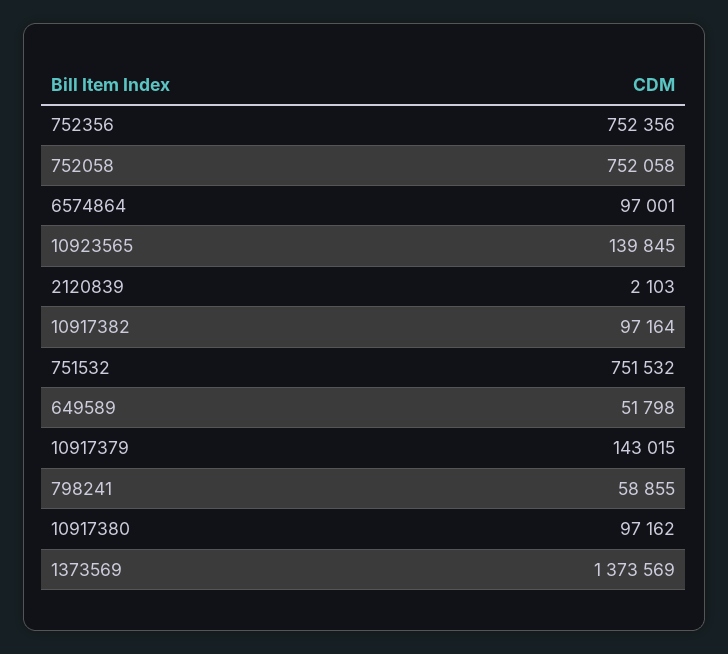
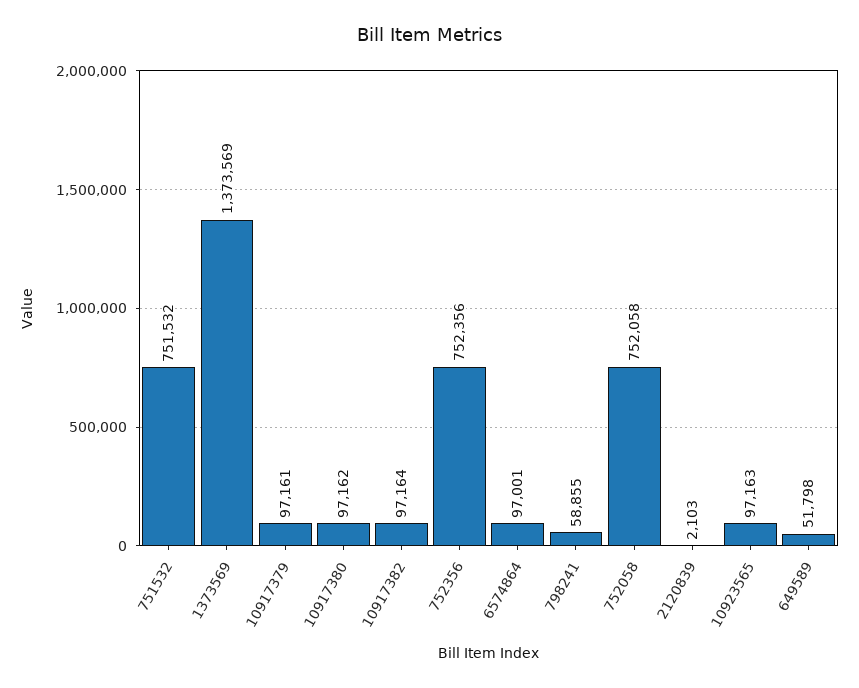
10923565: 139845 -> 97163
10917379: 143015 -> 97161

